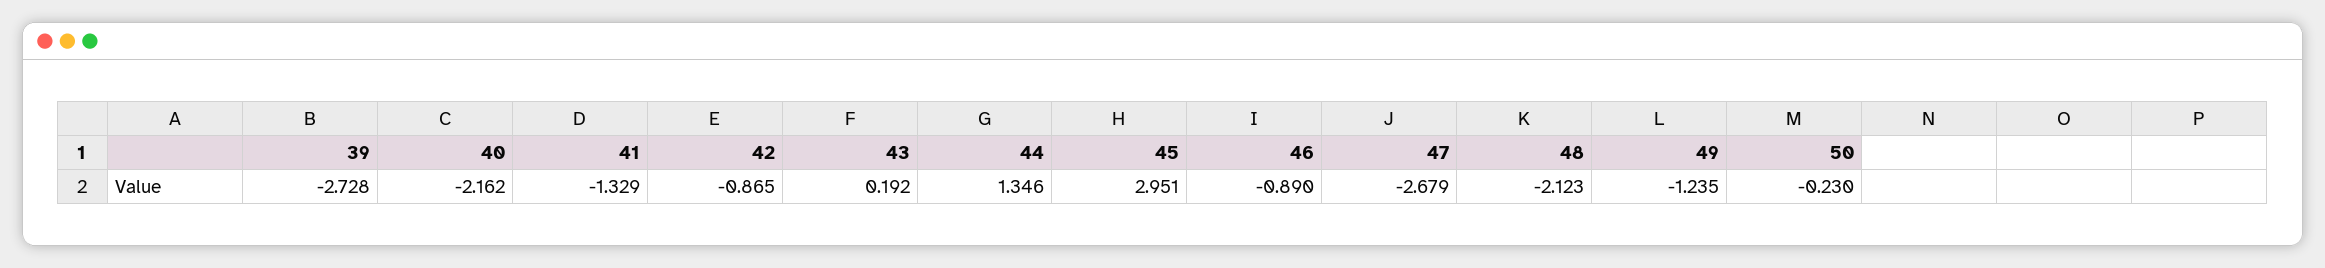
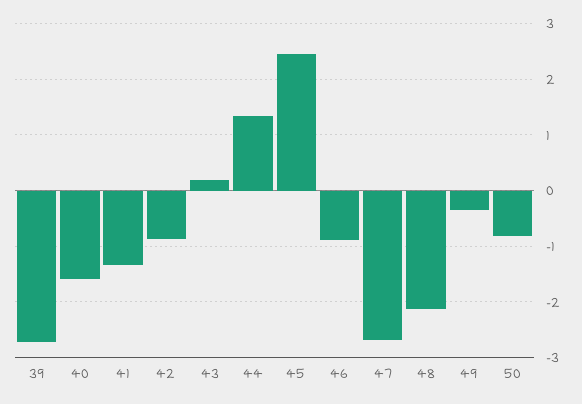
40: -2.162 -> -1.6
45: 2.951 -> 2.4
49: -1.235 -> -0.4
50: -0.23 -> -0.8

